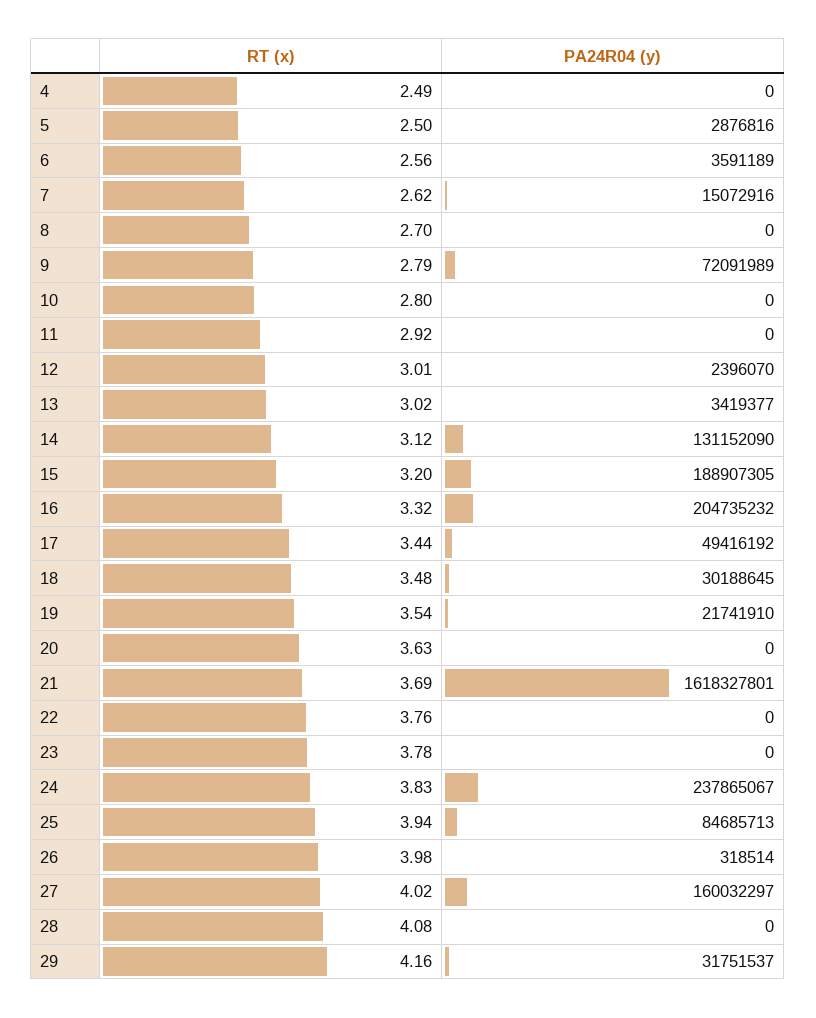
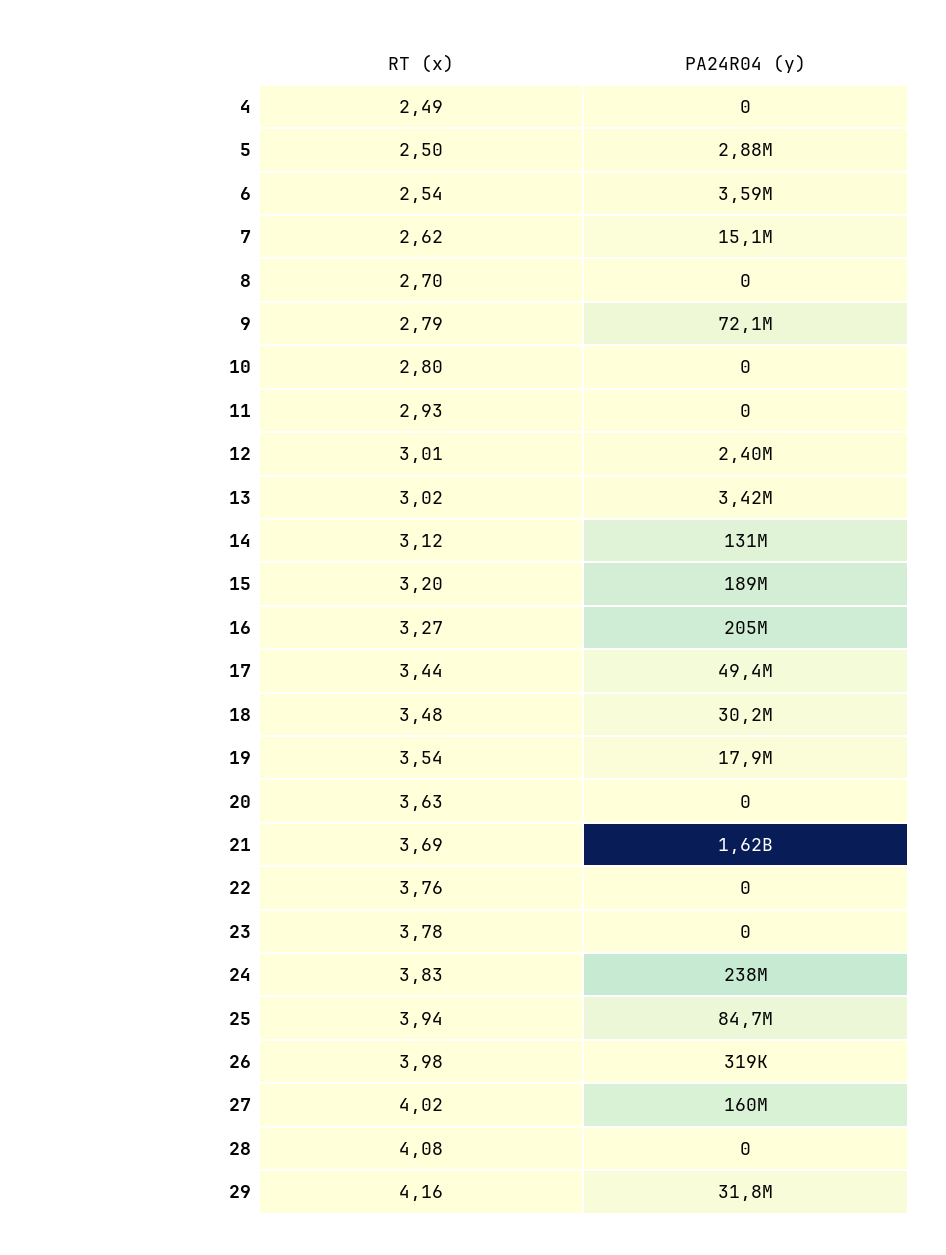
RT (x), 6: 2.56 -> 2.54
RT (x), 11: 2.92 -> 2.93
RT (x), 16: 3.32 -> 3.27
PA24R04 (y), 19: 21741910 -> 17900000

